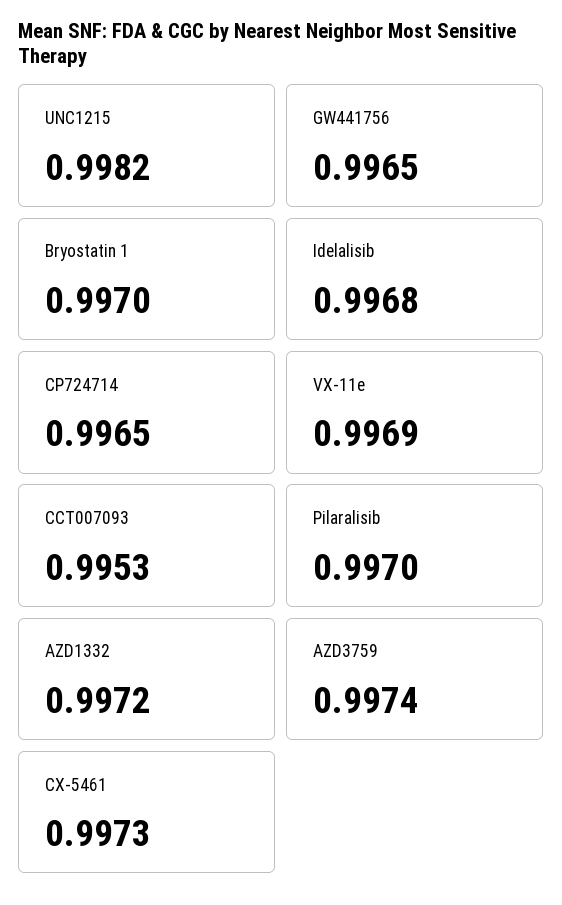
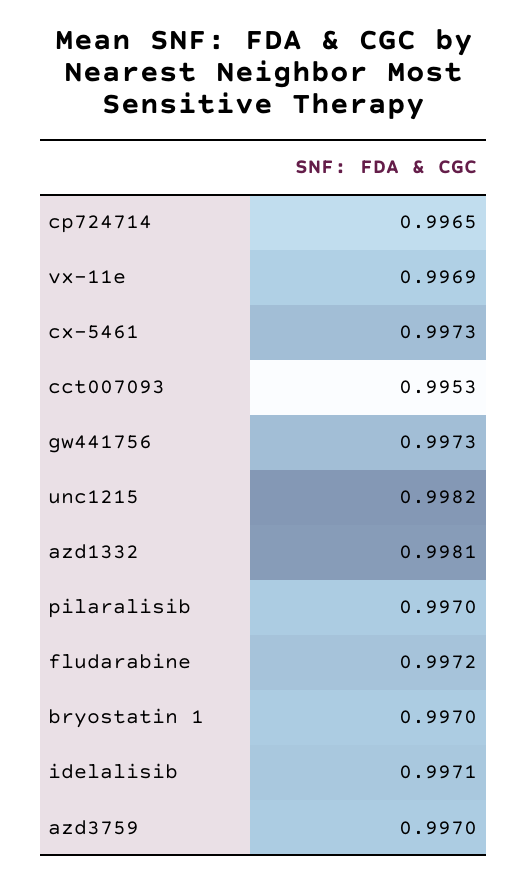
GW441756: 0.9965 -> 0.9973
Idelalisib: 0.9968 -> 0.9971
AZD1332: 0.9972 -> 0.9981
AZD3759: 0.9974 -> 0.997
fludarabine: none -> 0.9972

